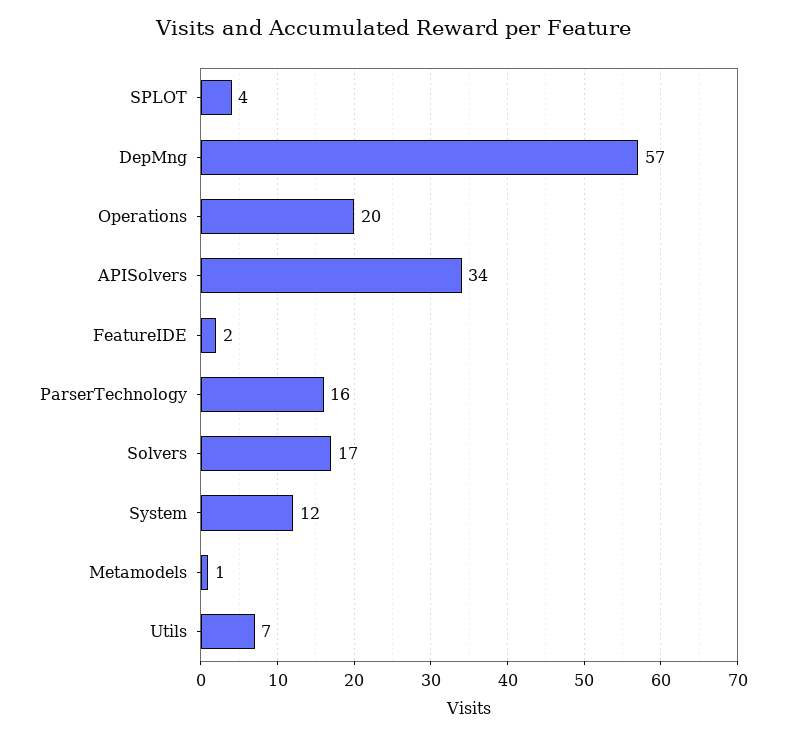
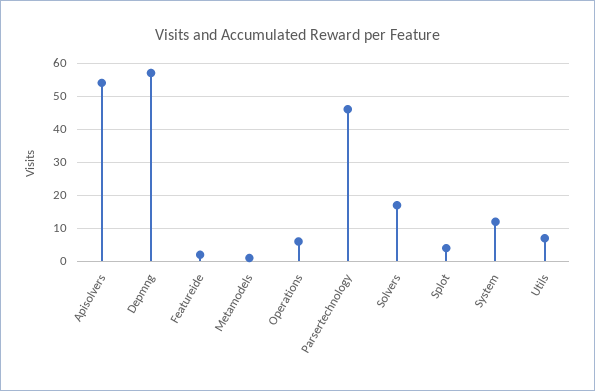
Operations: 20 -> 5
APISolvers: 34 -> 55
ParserTechnology: 16 -> 45

